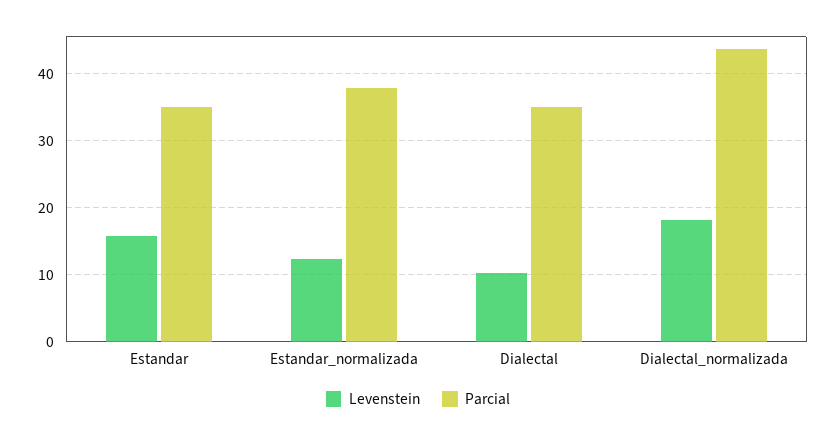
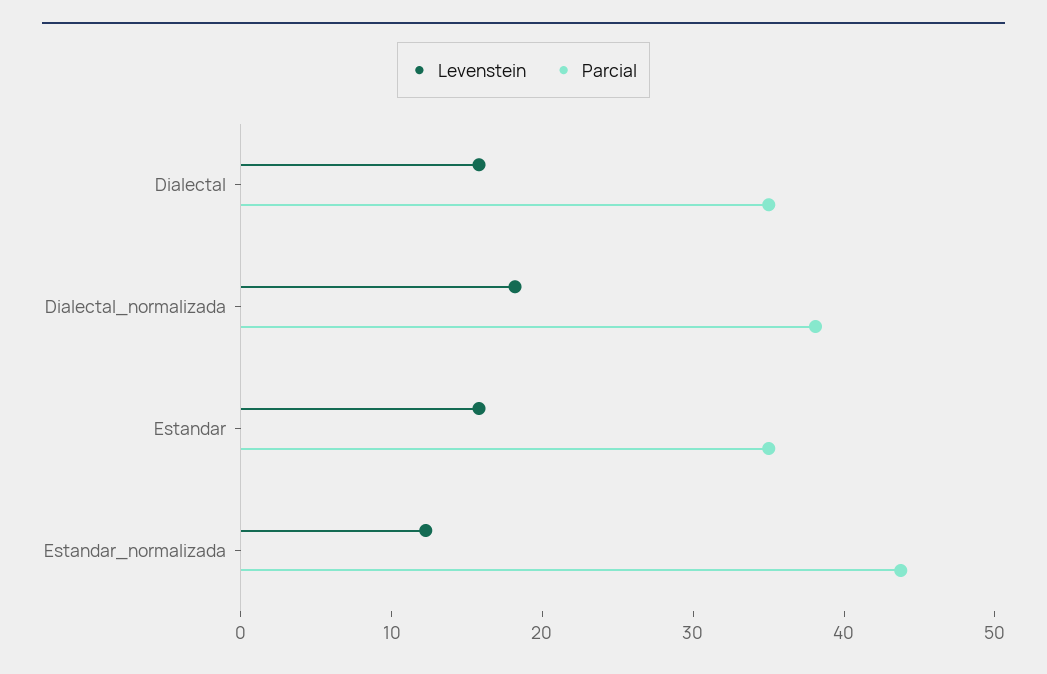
Parcial, Estandar_normalizada: 38 -> 44
Levenstein, Dialectal: 10 -> 16
Parcial, Dialectal_normalizada: 44 -> 38

